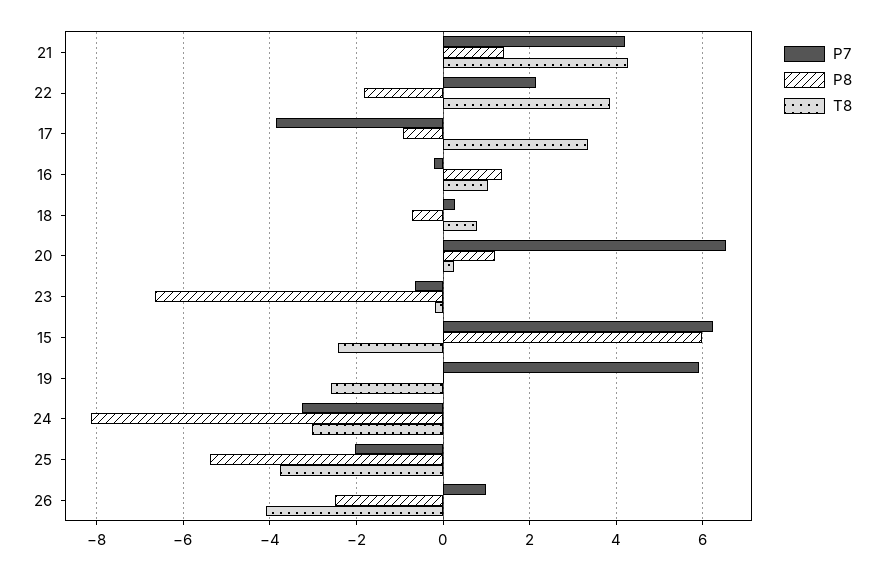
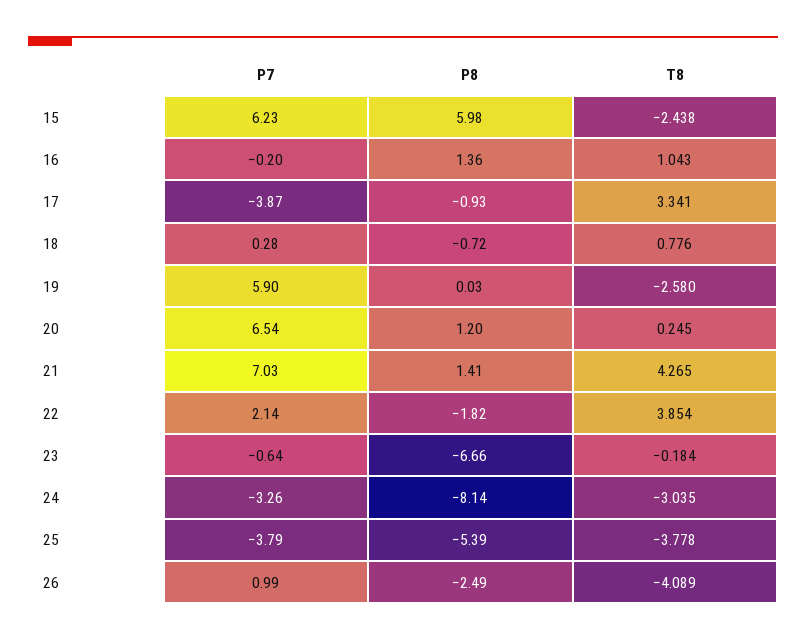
P7, 21: 4.2 -> 7.03
P7, 25: -2 -> -3.79

